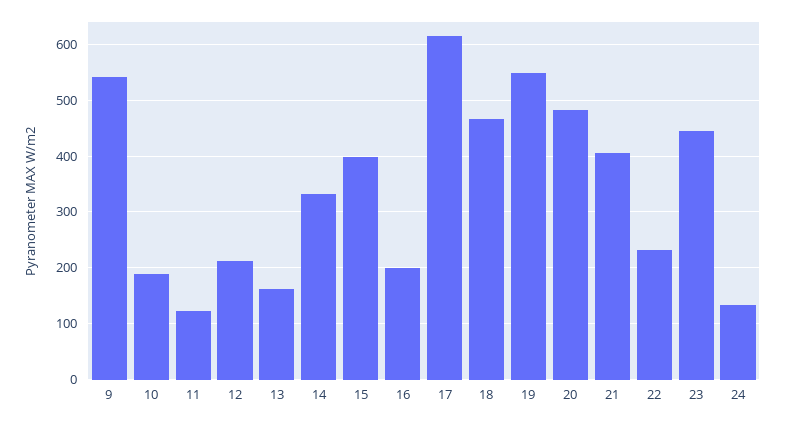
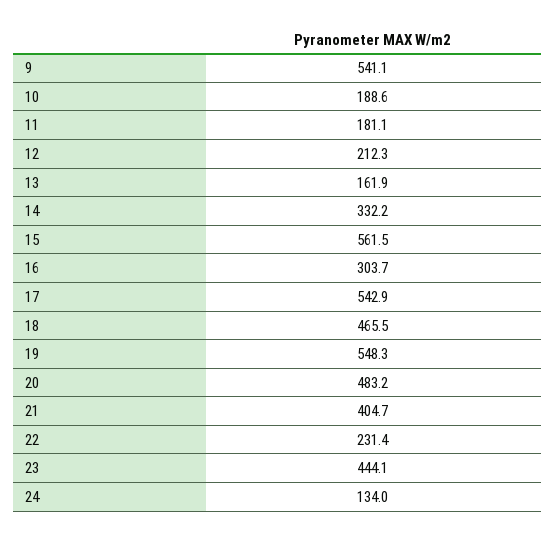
11: 120 -> 181.1
15: 400 -> 561.5
16: 200 -> 303.7
17: 620 -> 542.9

